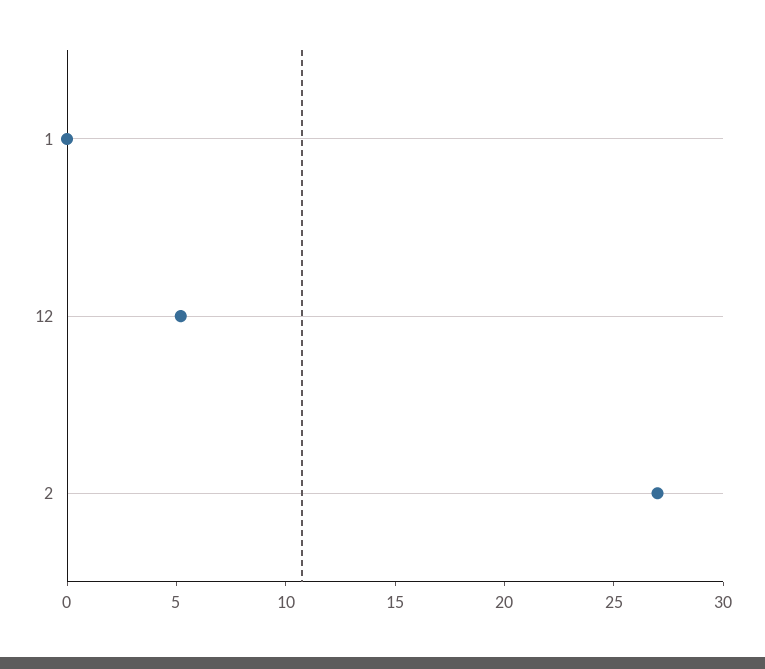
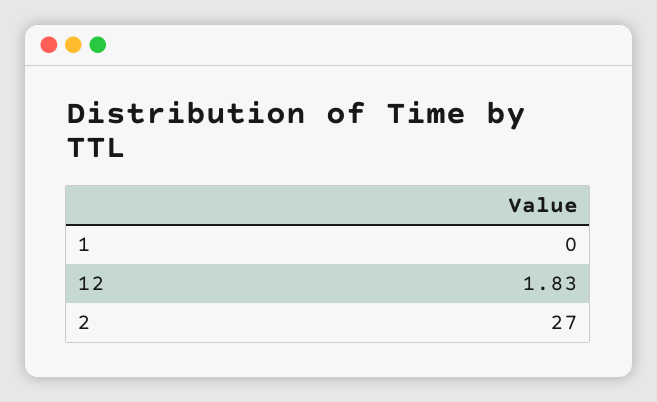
12: 5 -> 1.83

